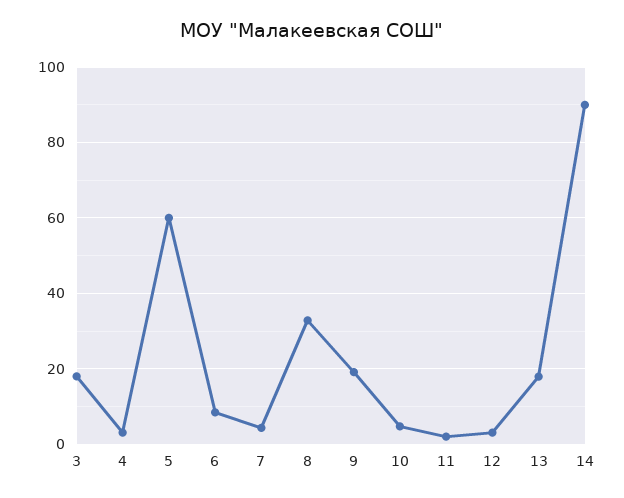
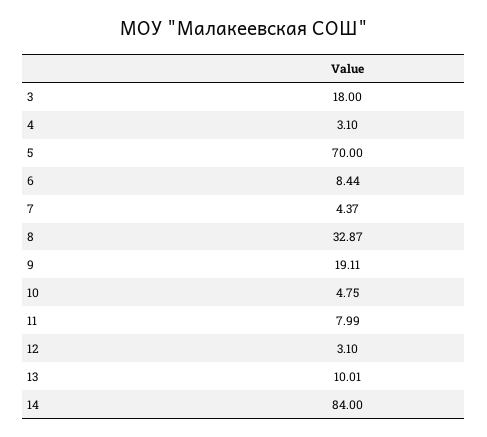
5: 60 -> 70
11: 2 -> 7.99
13: 18 -> 10.01
14: 90 -> 84

